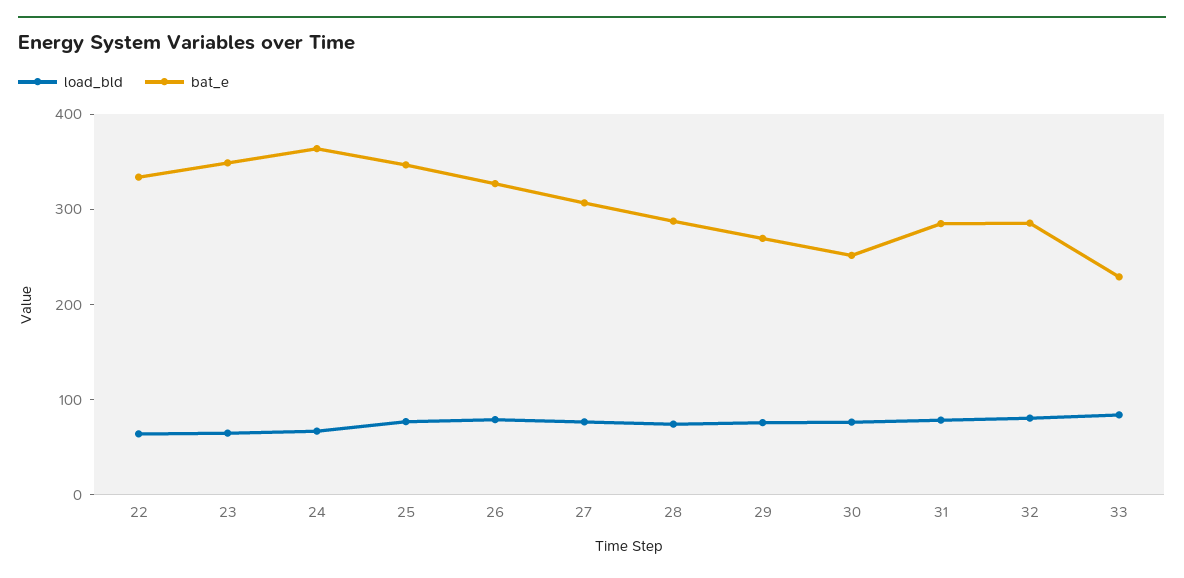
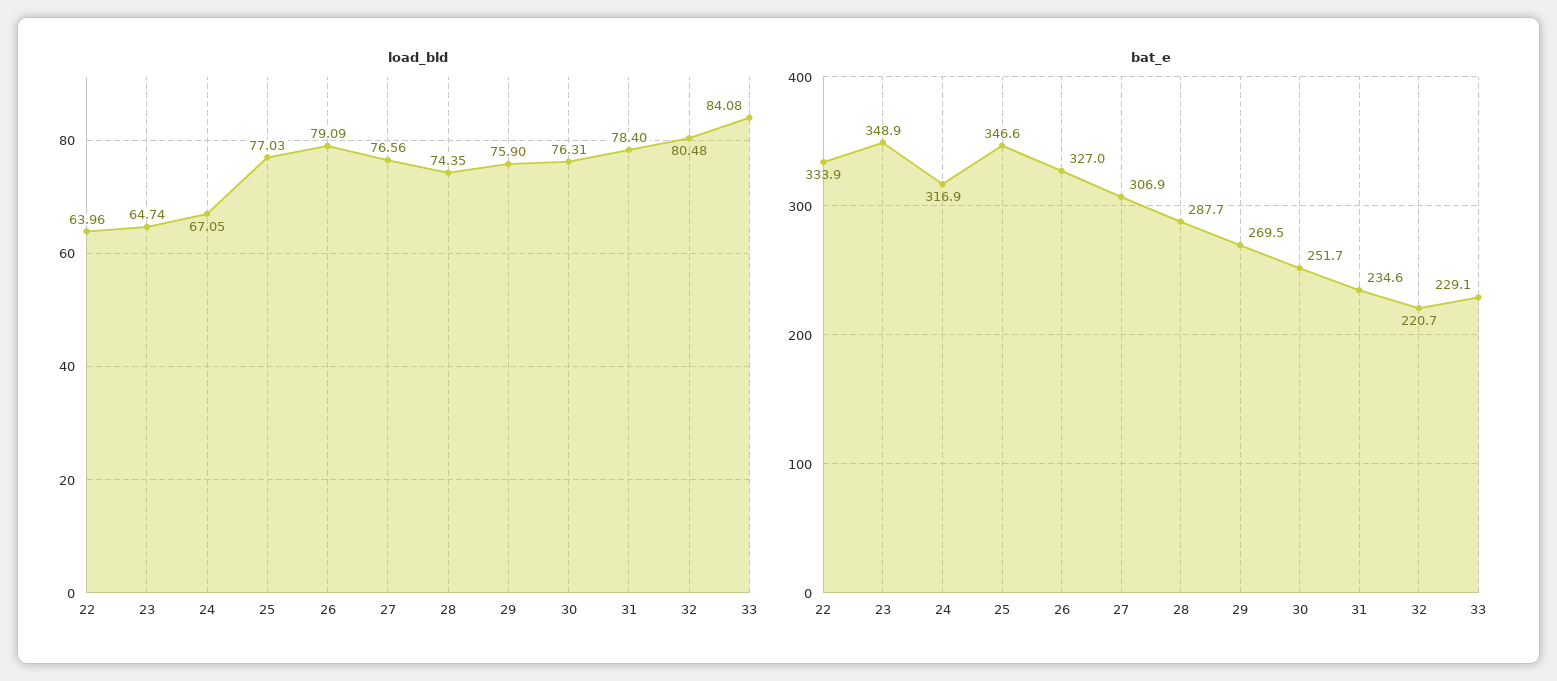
bat_e, 24: 360 -> 316.9
bat_e, 31: 280 -> 234.6
bat_e, 32: 280 -> 220.7

